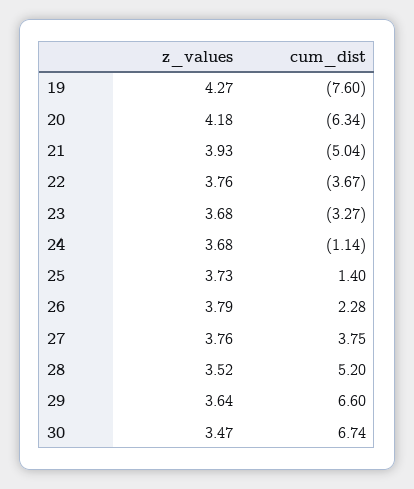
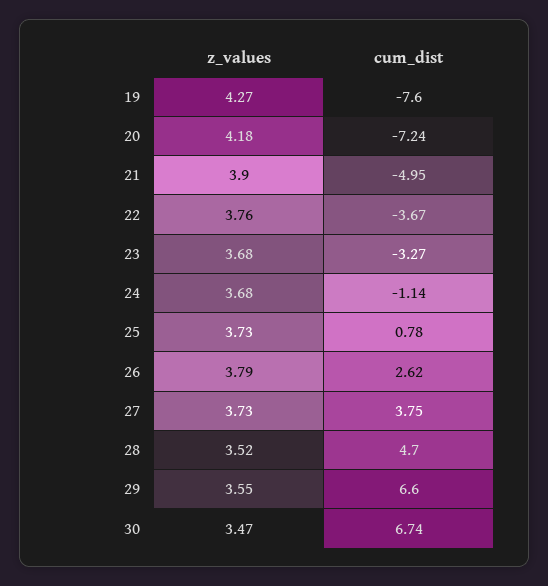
cum_dist, 20: -6.34 -> -7.24
z_values, 21: 3.93 -> 3.9
cum_dist, 21: -5.04 -> -4.95
cum_dist, 25: 1.4 -> 0.78
cum_dist, 26: 2.28 -> 2.62
z_values, 27: 3.76 -> 3.73
cum_dist, 28: 5.2 -> 4.7
z_values, 29: 3.64 -> 3.55

